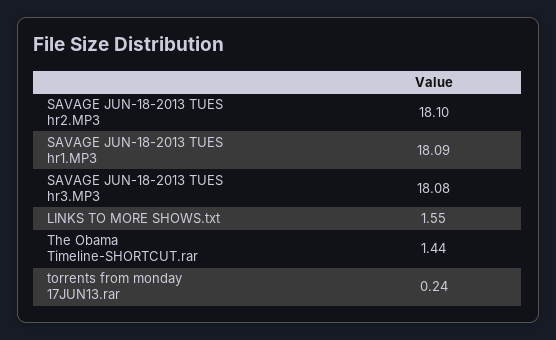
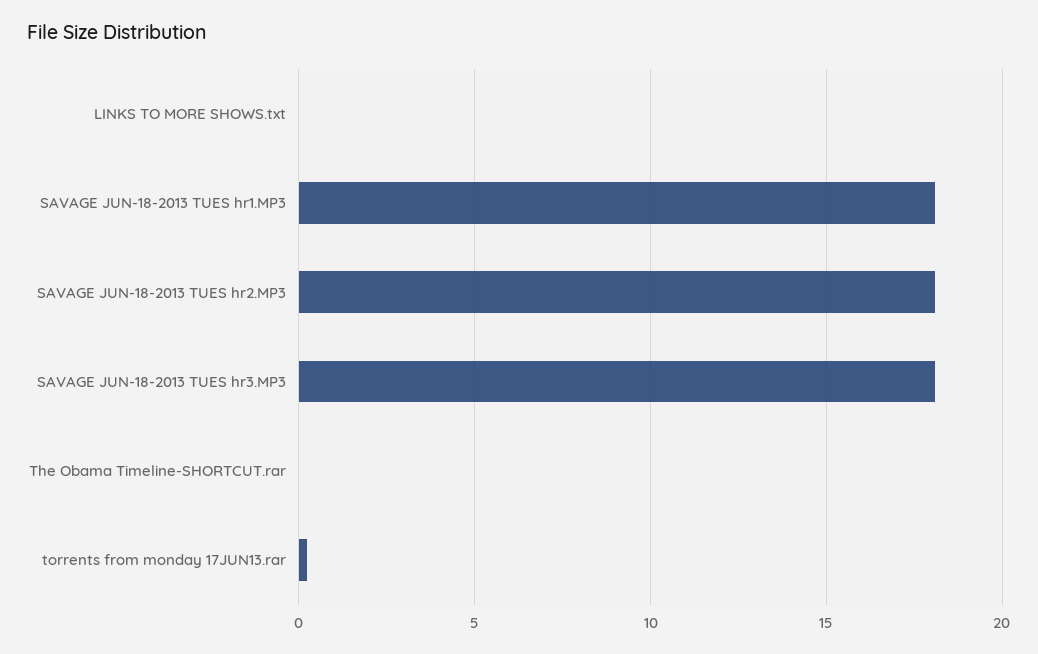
LINKS TO MORE SHOWS.txt: 1.55 -> 0
The Obama Timeline-SHORTCUT.rar: 1.44 -> 0

